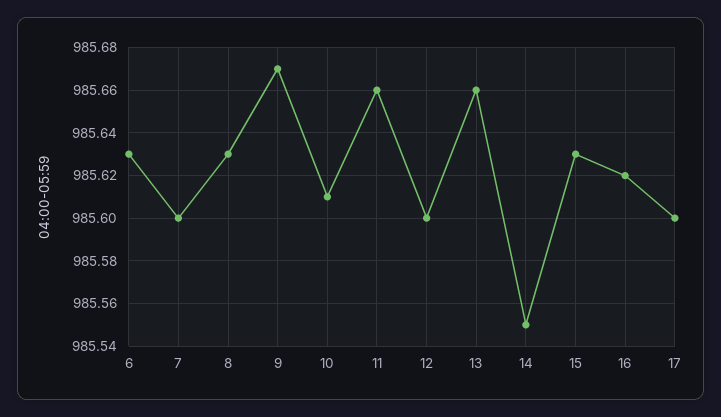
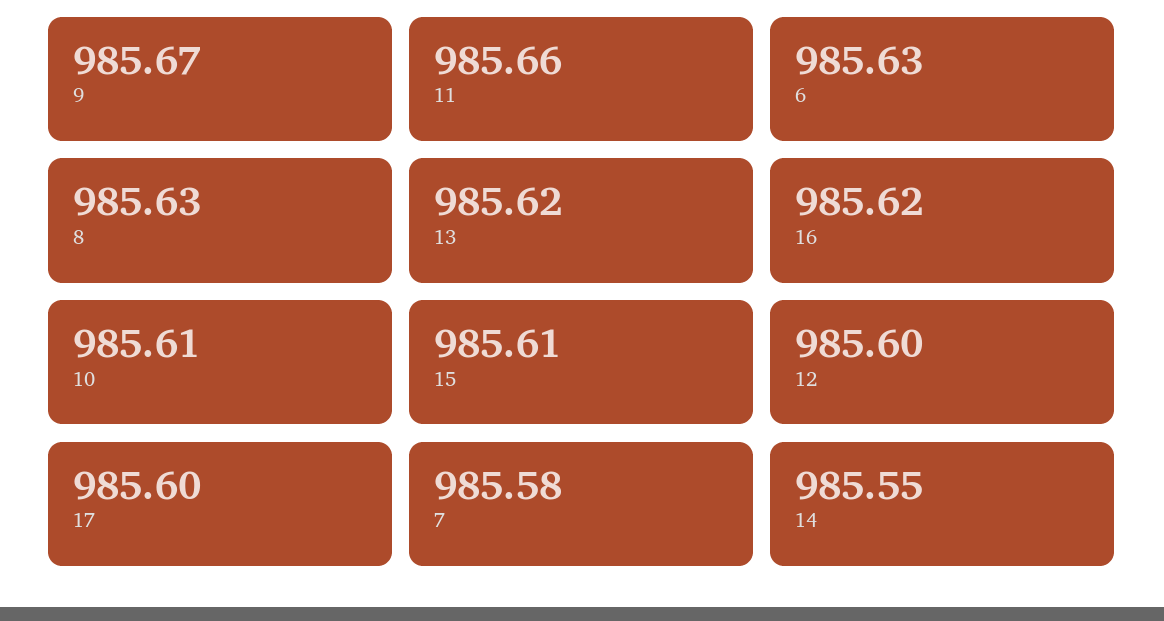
7: 985.6 -> 985.58
13: 985.66 -> 985.62
15: 985.63 -> 985.61

